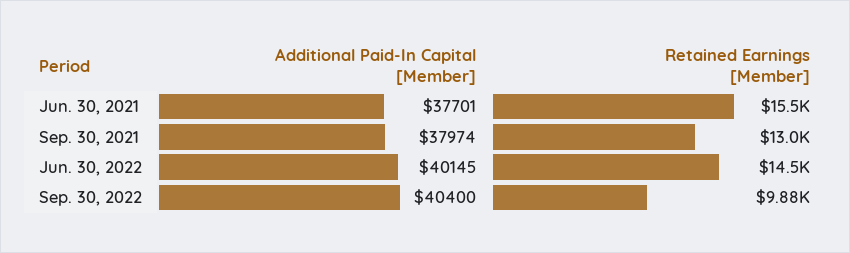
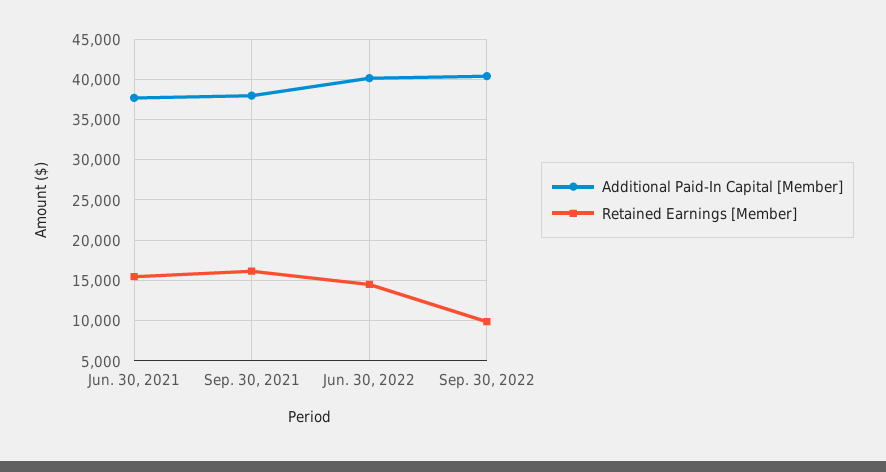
Retained Earnings [Member], Sep. 30, 2021: 13000 -> 16000

